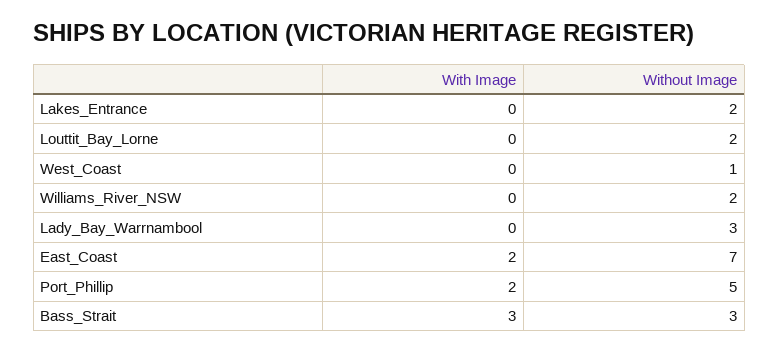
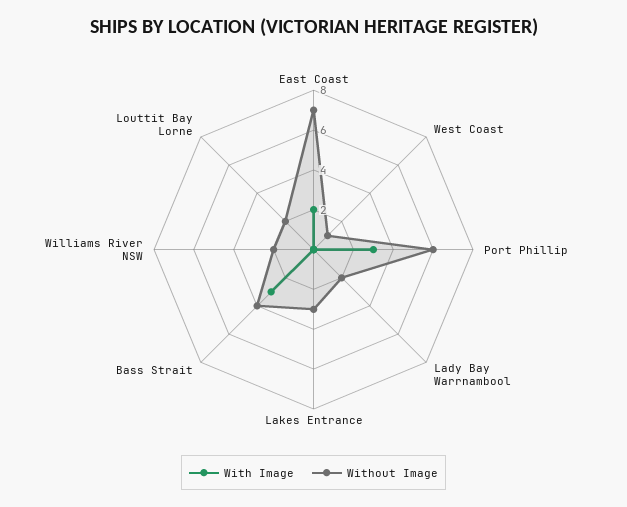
Without Image, Lakes_Entrance: 2 -> 3
Without Image, Lady_Bay_Warrnambool: 3 -> 2
With Image, Port_Phillip: 2 -> 3
Without Image, Port_Phillip: 5 -> 6
Without Image, Bass_Strait: 3 -> 4

